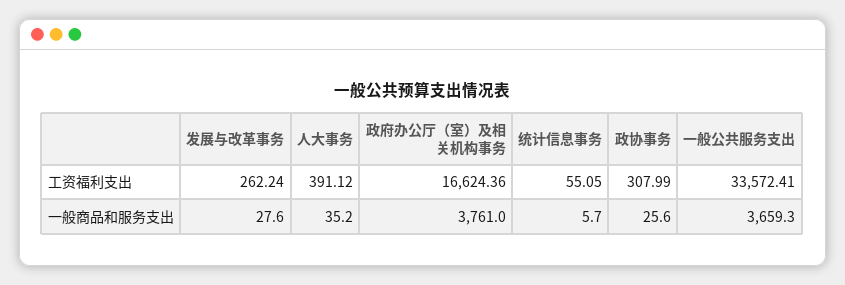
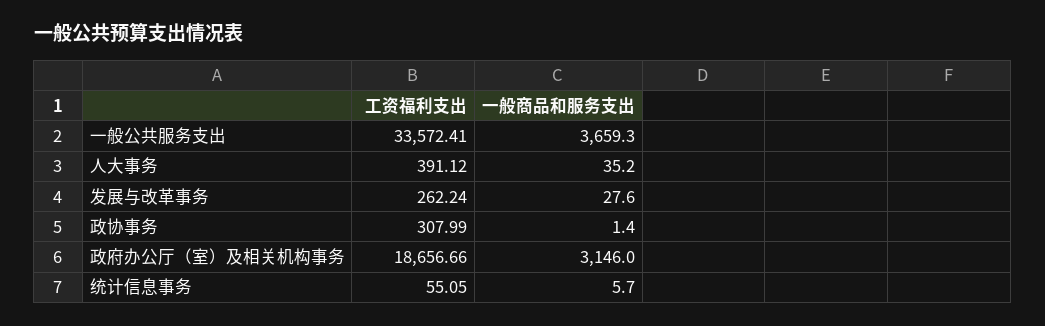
政府办公厅（室）及相关机构事务, 工资福利支出: 16624.36 -> 18656.66
政府办公厅（室）及相关机构事务, 一般商品和服务支出: 3761 -> 3146
政协事务, 一般商品和服务支出: 25.6 -> 1.4

